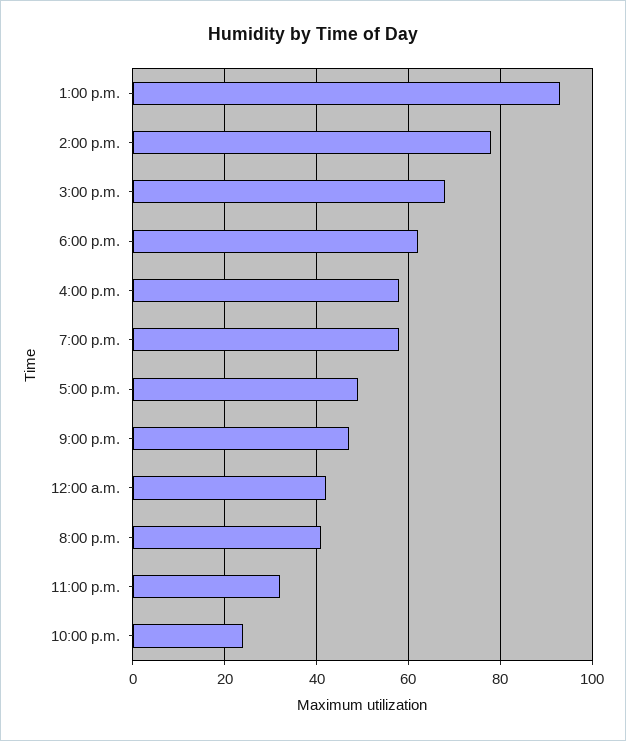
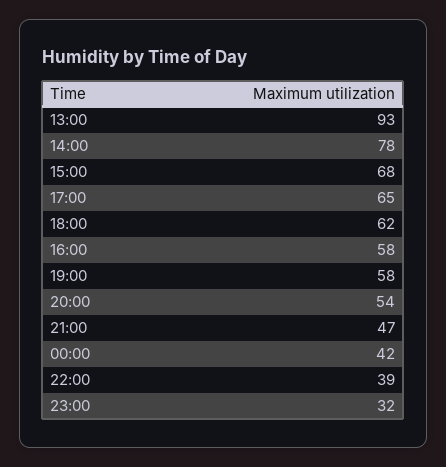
5:00 p.m.: 50 -> 65
8:00 p.m.: 40 -> 54
10:00 p.m.: 25 -> 39

